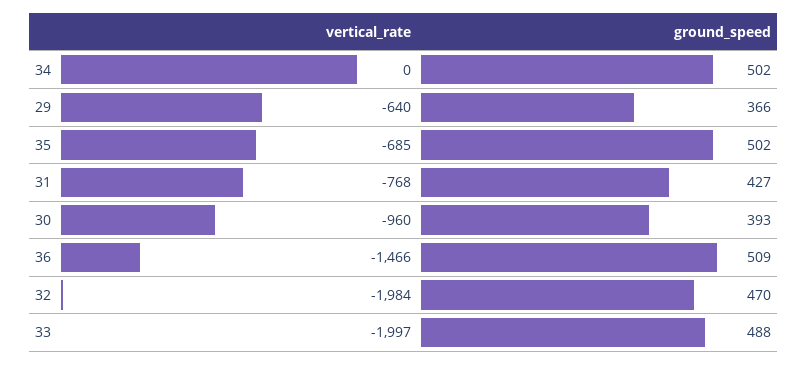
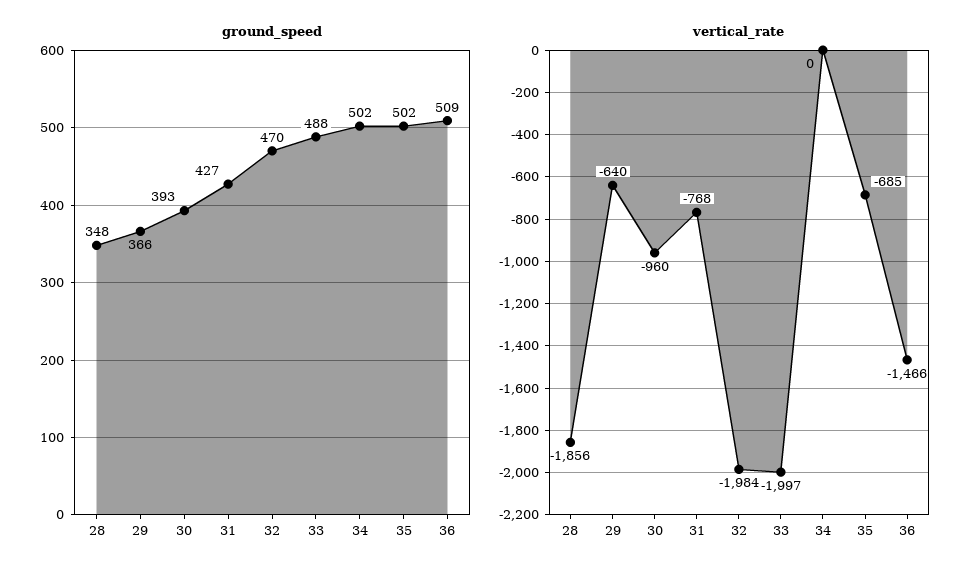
ground_speed, 28: none -> 348
vertical_rate, 28: none -> -1856

